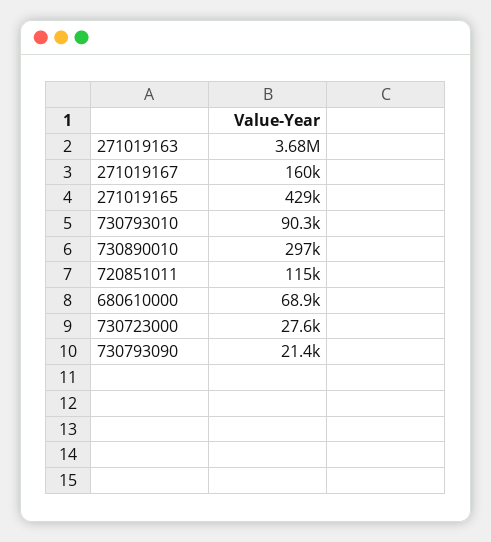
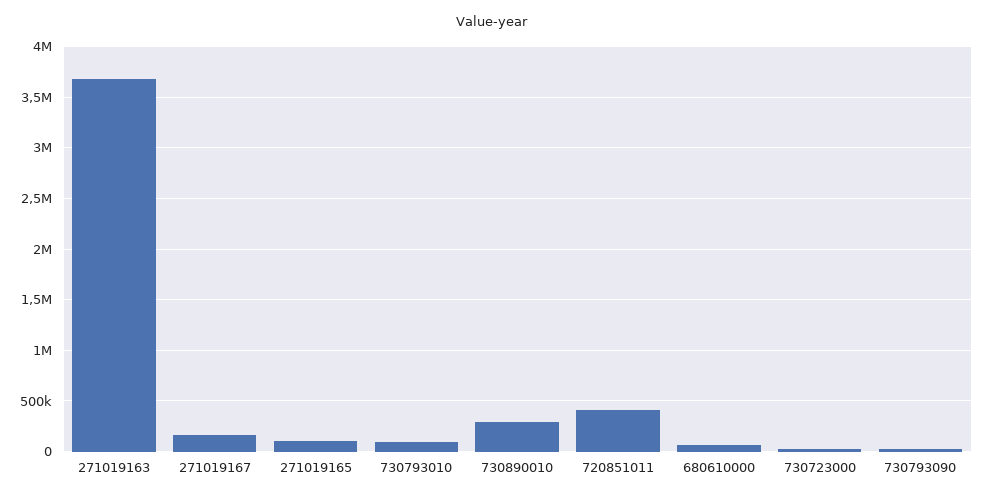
271019165: 429000 -> 100000
720851011: 115000 -> 400000

